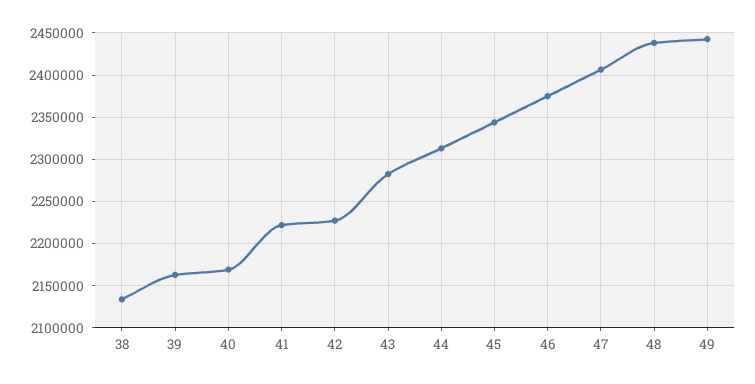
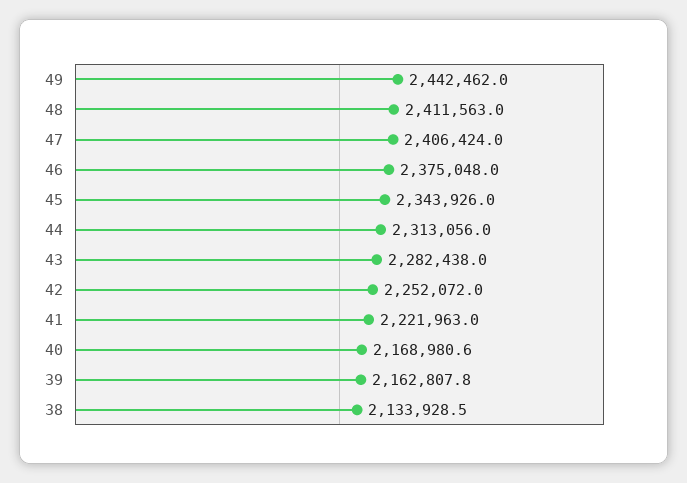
42: 2230000 -> 2252072
48: 2440000 -> 2411563

